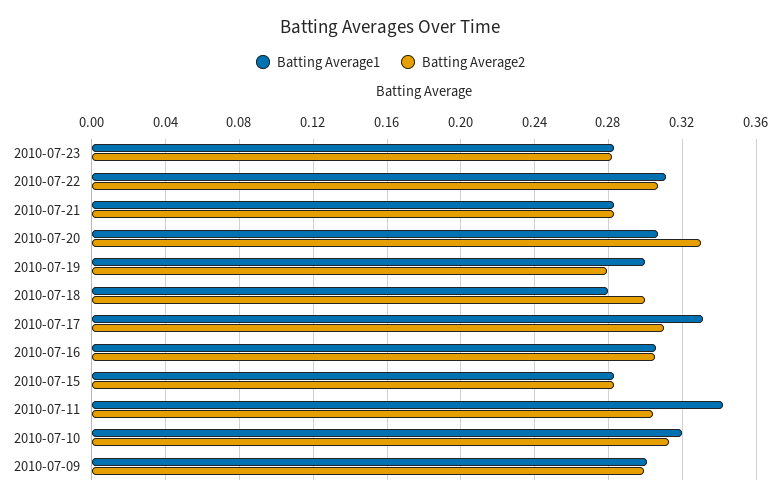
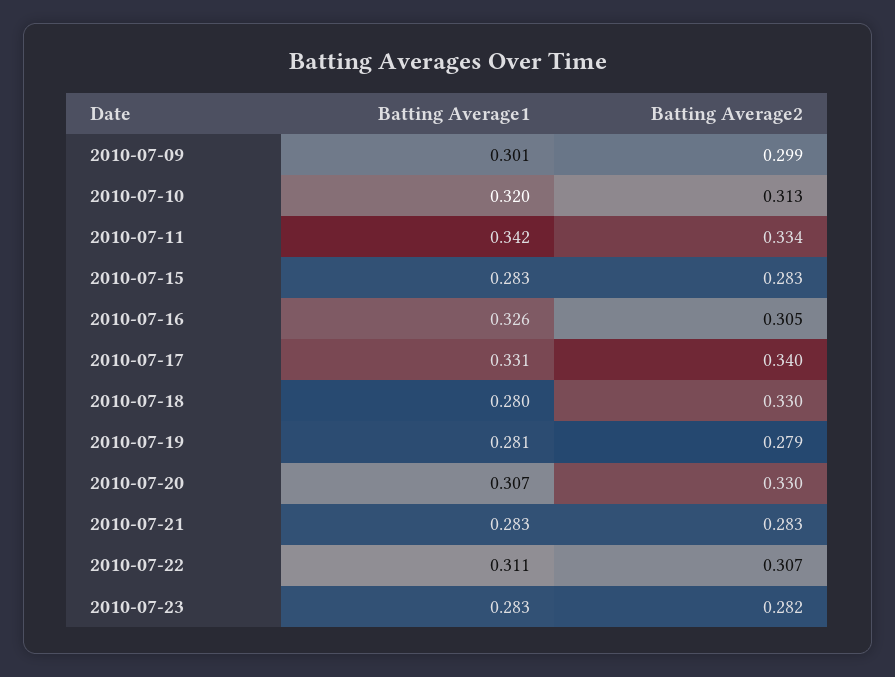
Batting Average1, 2010-07-19: 0.3 -> 0.281
Batting Average2, 2010-07-18: 0.3 -> 0.33
Batting Average2, 2010-07-17: 0.31 -> 0.34
Batting Average1, 2010-07-16: 0.305 -> 0.326
Batting Average2, 2010-07-11: 0.305 -> 0.334

